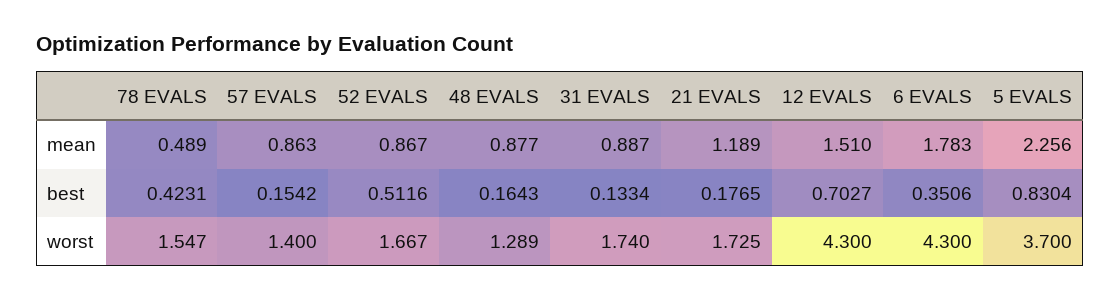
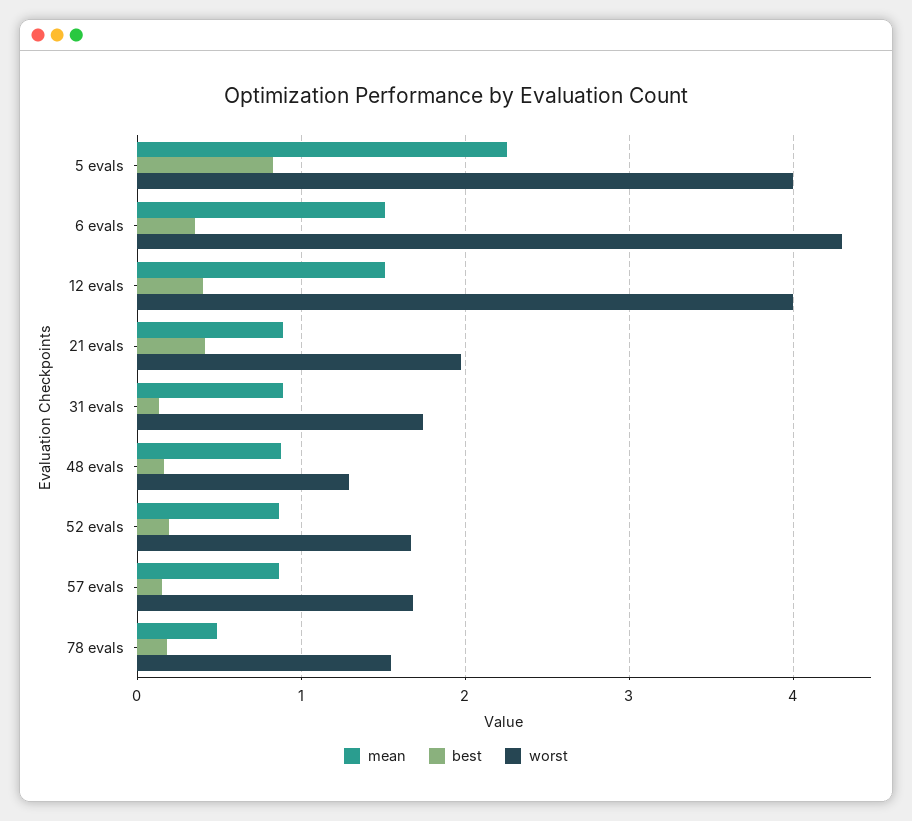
mean, 21 EVALS: 1.189 -> 0.9
mean, 6 EVALS: 1.783 -> 1.5
best, 78 EVALS: 0.4231 -> 0.2
best, 52 EVALS: 0.5116 -> 0.2
best, 21 EVALS: 0.1765 -> 0.4
best, 12 EVALS: 0.7027 -> 0.4
worst, 57 EVALS: 1.4 -> 1.7
worst, 21 EVALS: 1.725 -> 2
worst, 12 EVALS: 4.3 -> 4
worst, 5 EVALS: 3.7 -> 4

